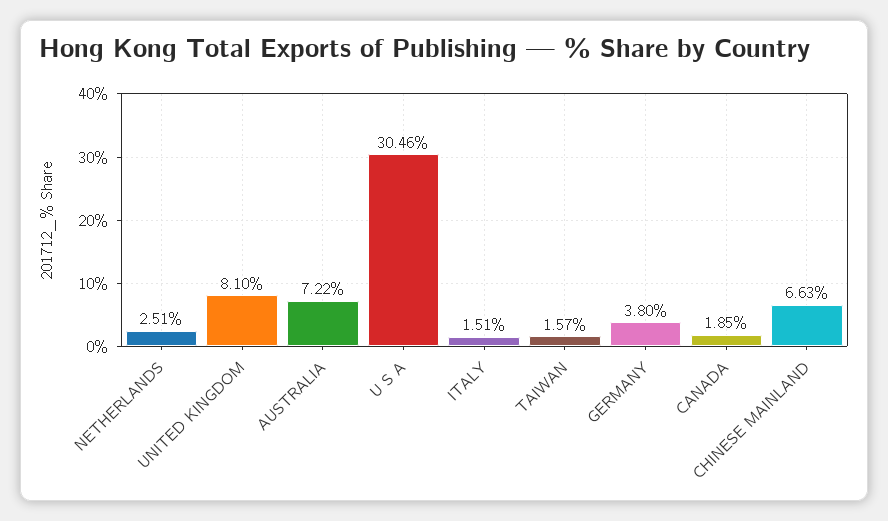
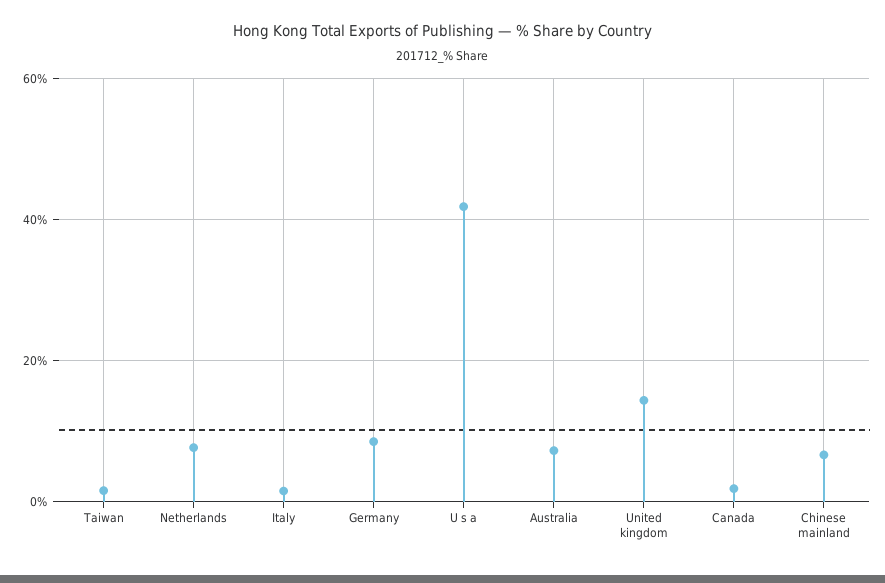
NETHERLANDS: 2.51 -> 8
UNITED KINGDOM: 8.1 -> 14
U S A: 30.46 -> 42
GERMANY: 3.8 -> 8

